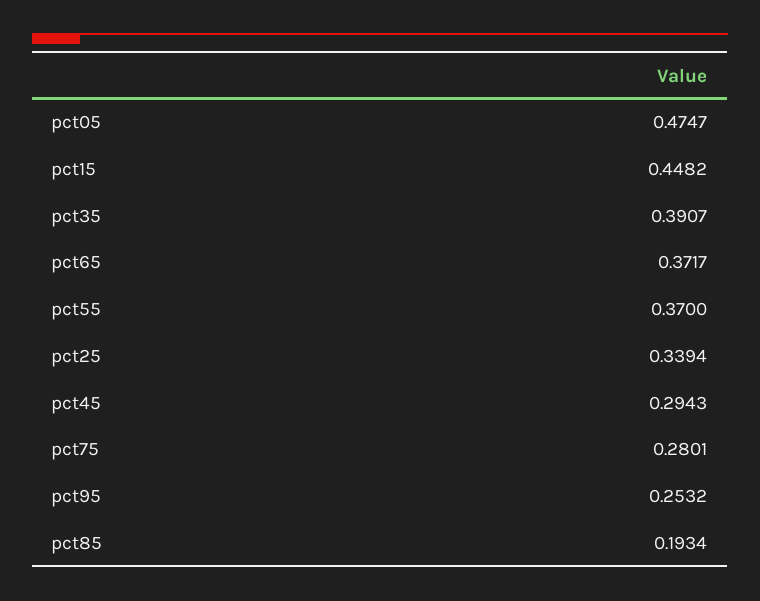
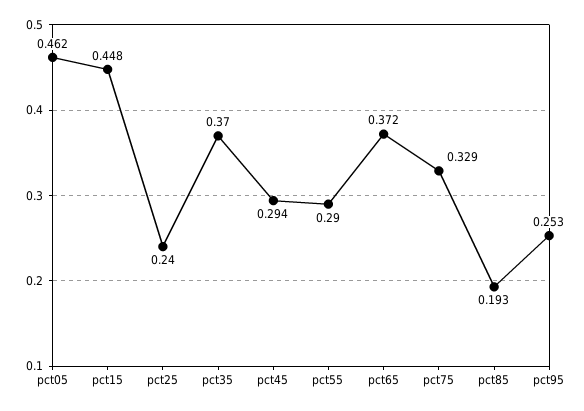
pct05: 0.4747 -> 0.462
pct35: 0.3907 -> 0.37
pct55: 0.37 -> 0.29
pct25: 0.3394 -> 0.24
pct75: 0.2801 -> 0.329

